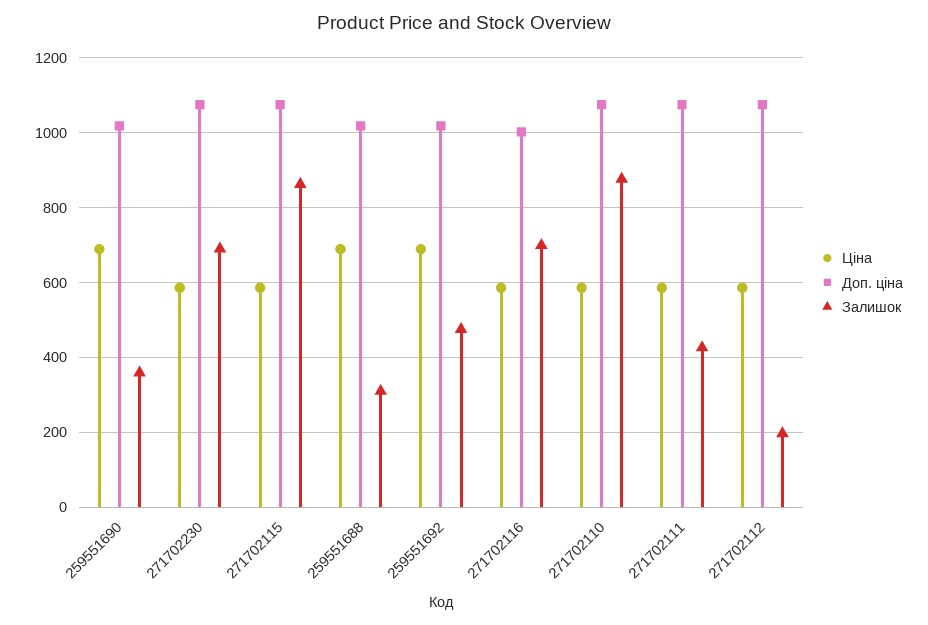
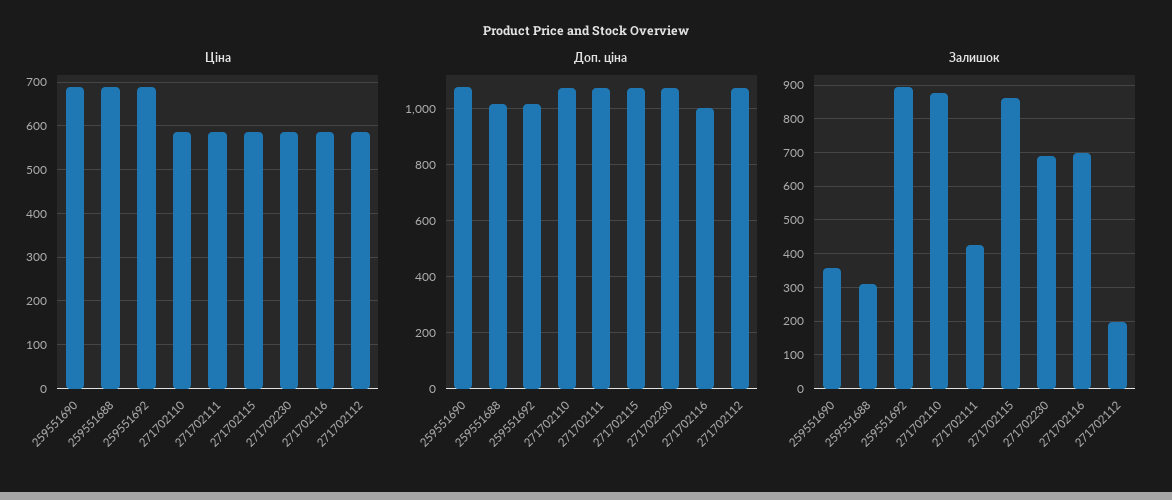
Доп. ціна, 259551690: 1020 -> 1075
Залишок, 259551692: 480 -> 900

